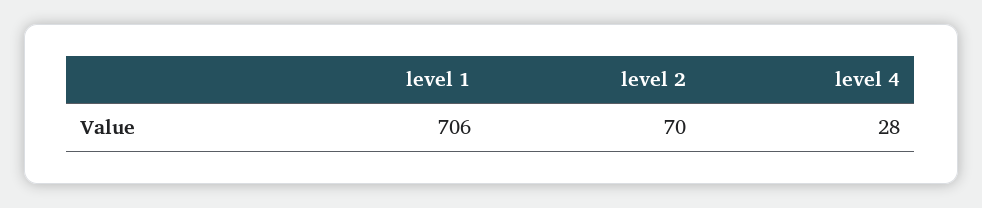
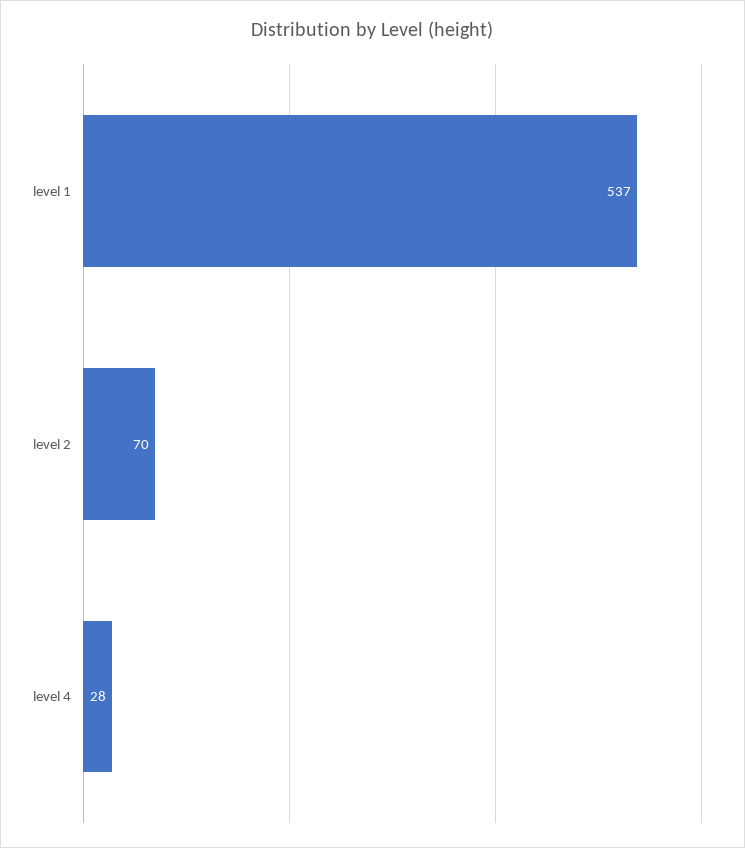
level 1: 706 -> 537

